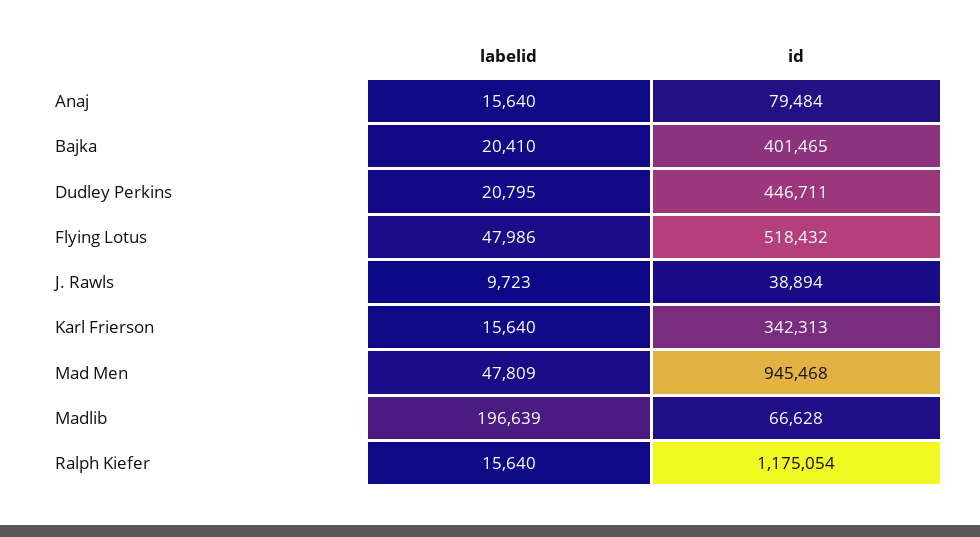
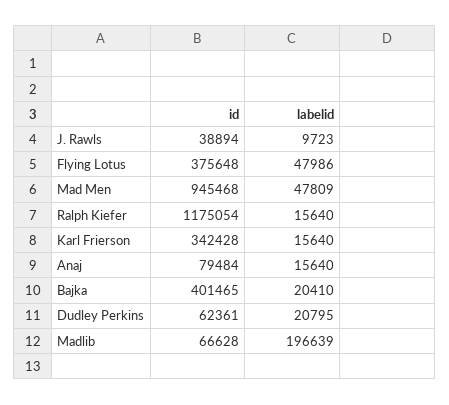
id, Dudley Perkins: 446711 -> 62361
id, Flying Lotus: 518432 -> 375648
id, Karl Frierson: 342313 -> 342428

